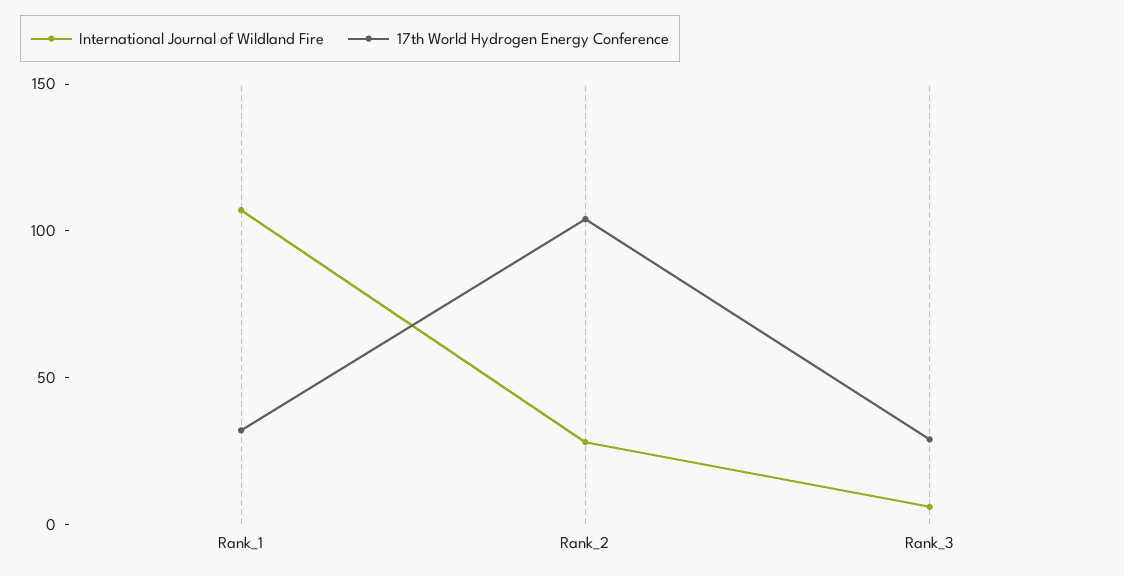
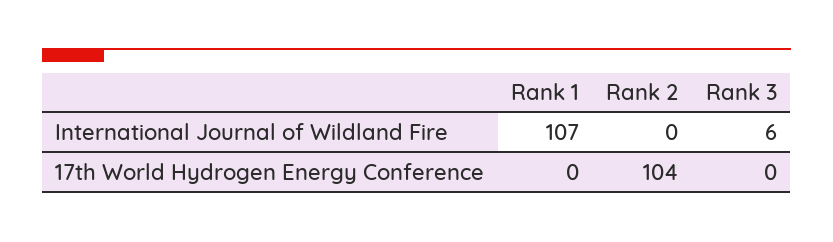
17th World Hydrogen Energy Conference, Rank_1: 30 -> 0
International Journal of Wildland Fire, Rank_2: 30 -> 0
17th World Hydrogen Energy Conference, Rank_3: 30 -> 0

